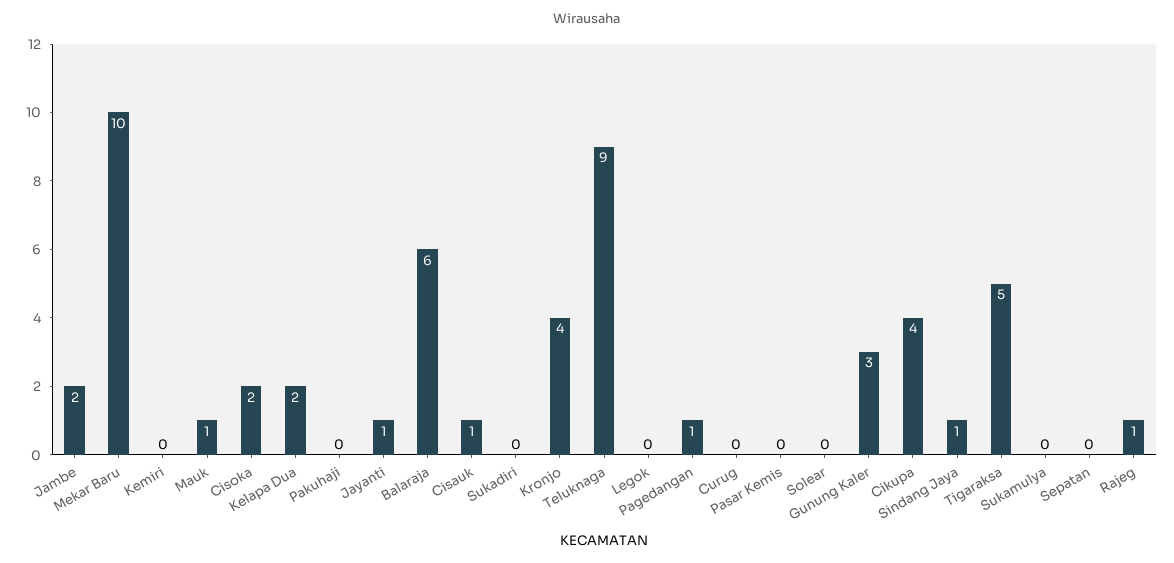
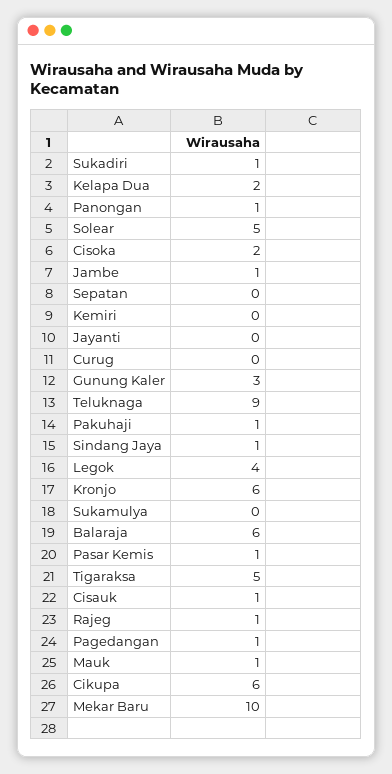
Jambe: 2 -> 1
Pakuhaji: 0 -> 1
Jayanti: 1 -> 0
Sukadiri: 0 -> 1
Kronjo: 4 -> 6
Legok: 0 -> 4
Pasar Kemis: 0 -> 1
Solear: 0 -> 5
Cikupa: 4 -> 6
Panongan: none -> 1

